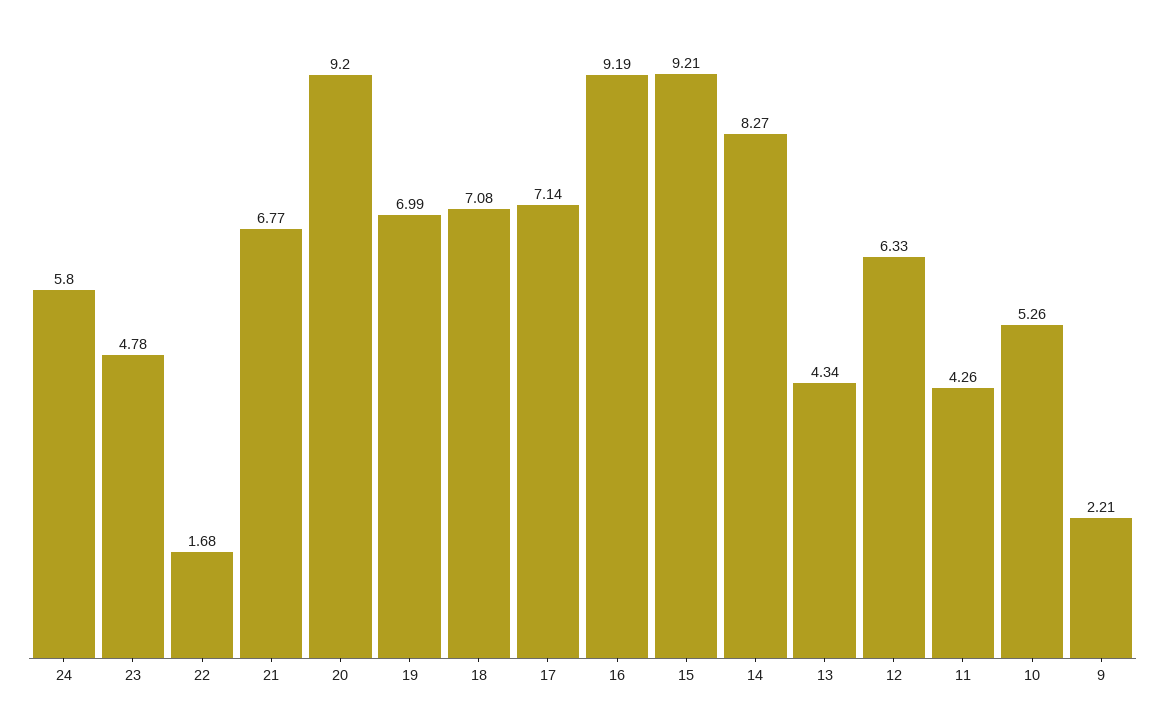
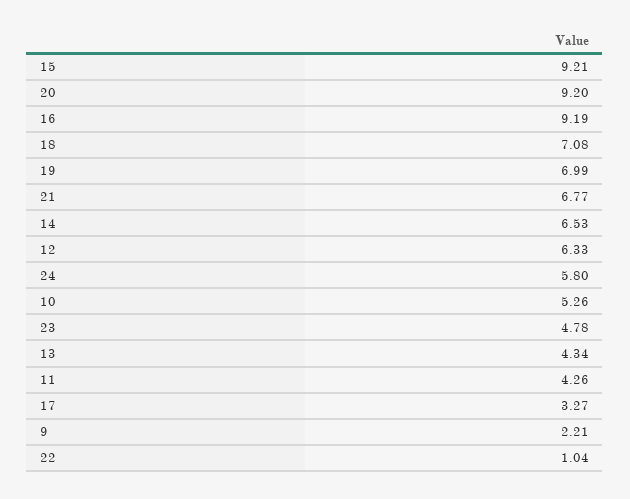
22: 1.68 -> 1.04
17: 7.14 -> 3.27
14: 8.27 -> 6.53

